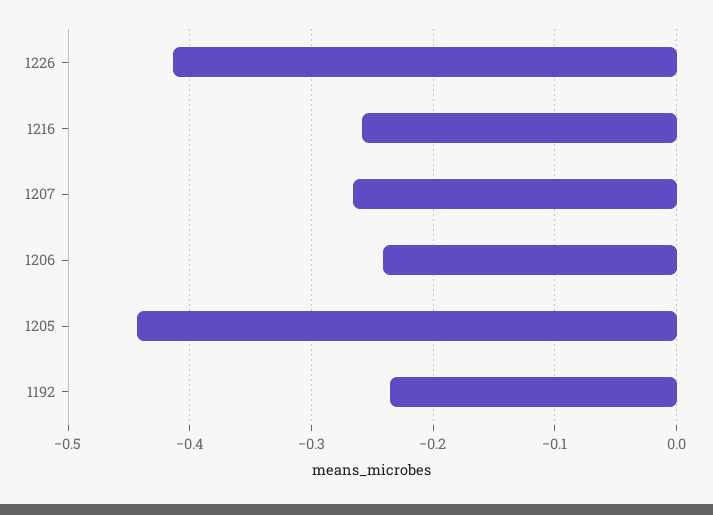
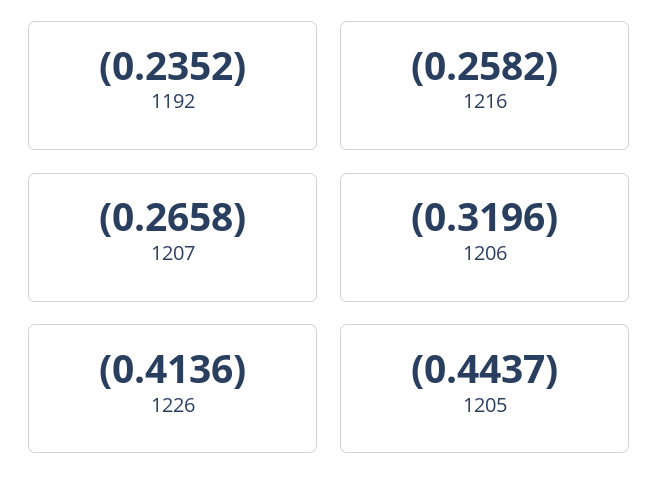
1206: -0.24 -> -0.3196

